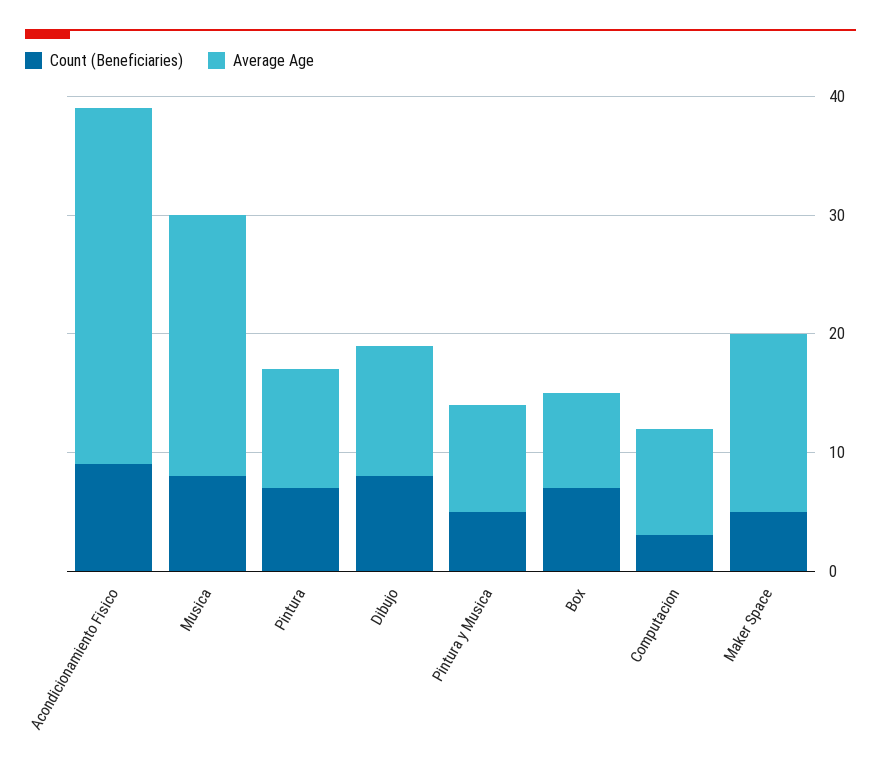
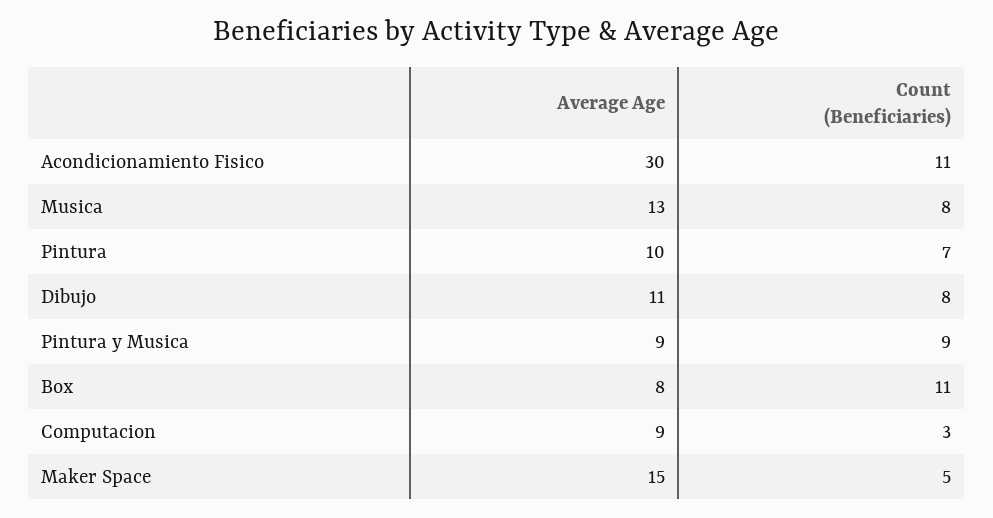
Count (Beneficiaries), Acondicionamiento Fisico: 9 -> 11
Average Age, Musica: 22 -> 13
Count (Beneficiaries), Pintura y Musica: 5 -> 9
Count (Beneficiaries), Box: 7 -> 11

